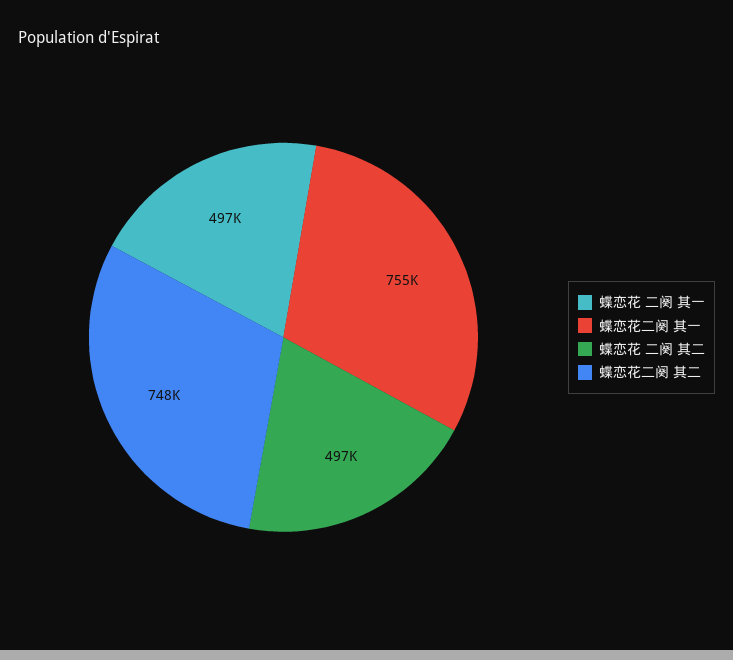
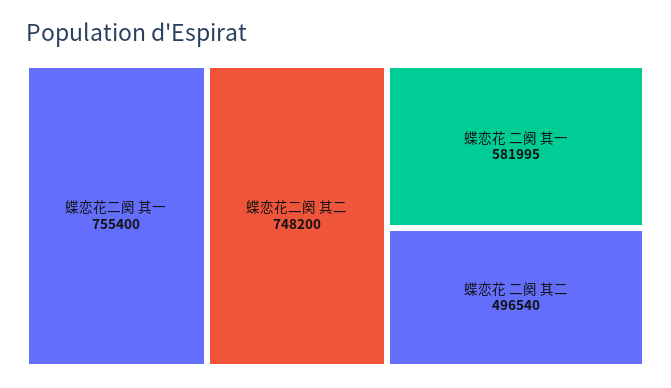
蝶恋花 二阕 其一: 497000 -> 581995

